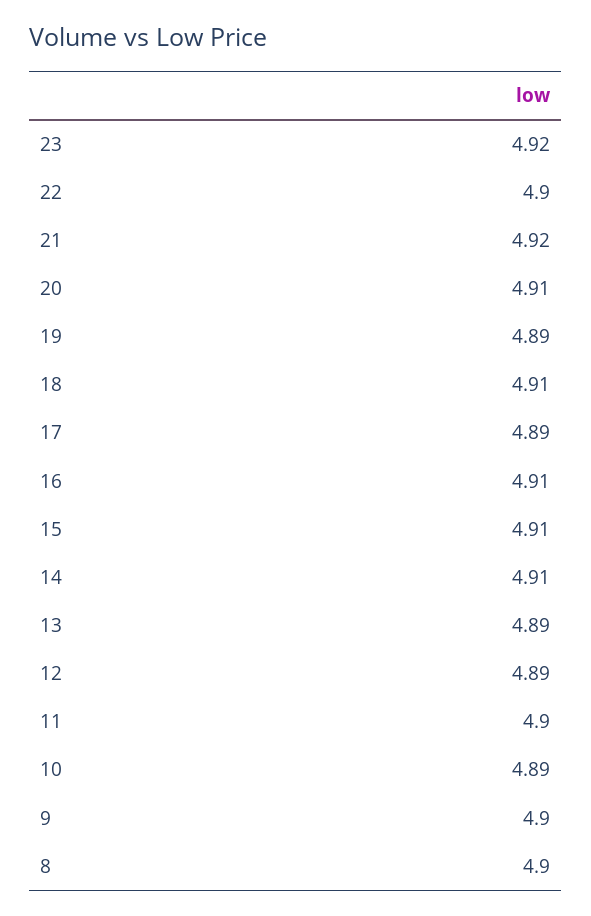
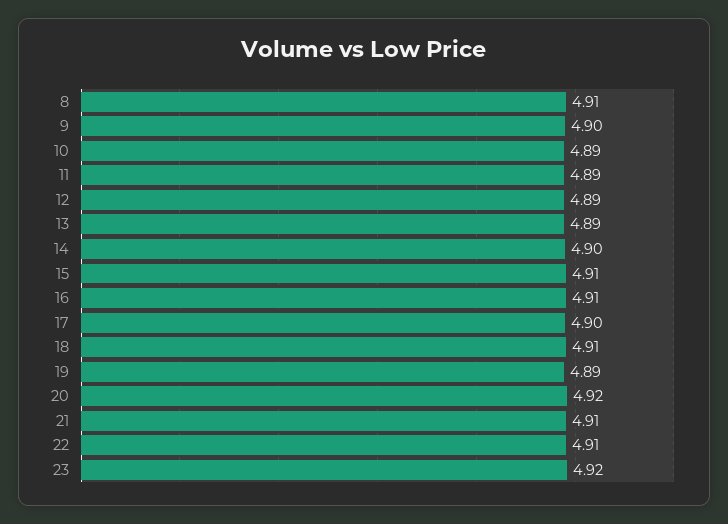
22: 4.9 -> 4.91
21: 4.92 -> 4.91
20: 4.91 -> 4.92
17: 4.89 -> 4.9
14: 4.91 -> 4.9
11: 4.9 -> 4.89
8: 4.9 -> 4.91

